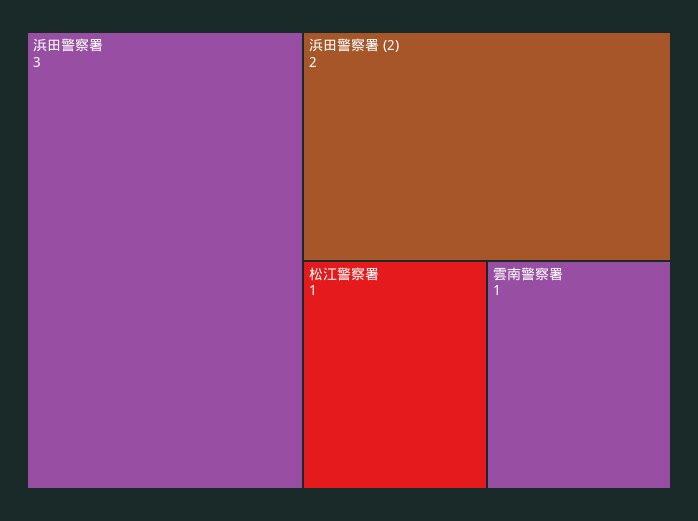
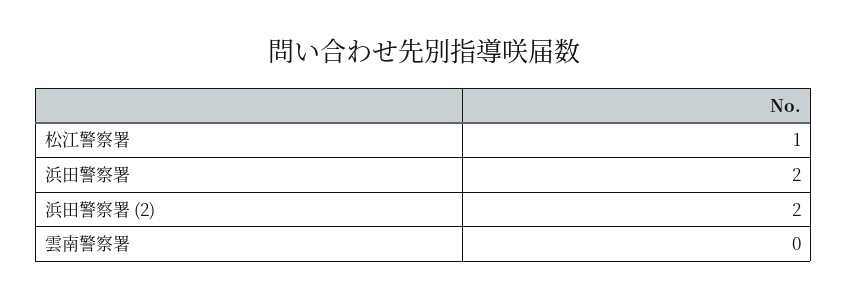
浜田警察署: 3 -> 2
雲南警察署: 1 -> 0

